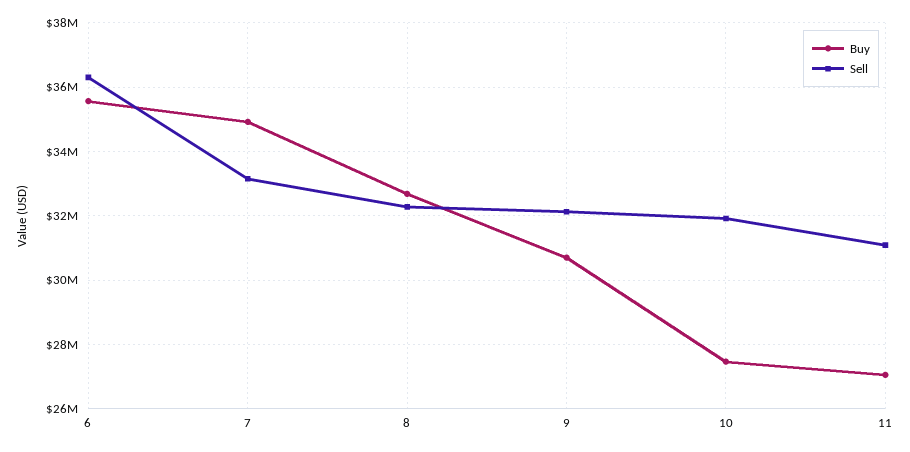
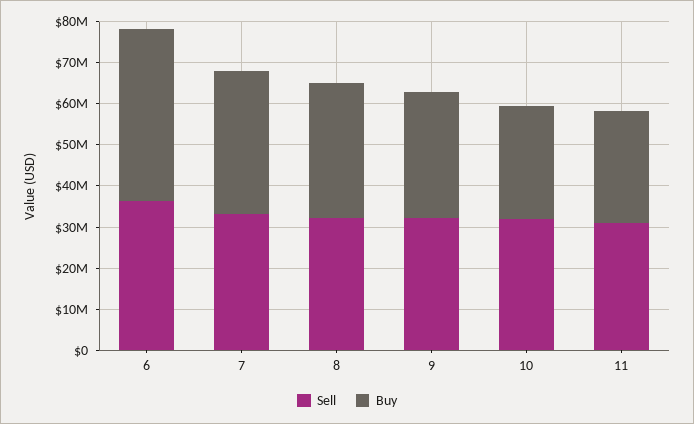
Buy, 6: 35600000 -> 42000000

